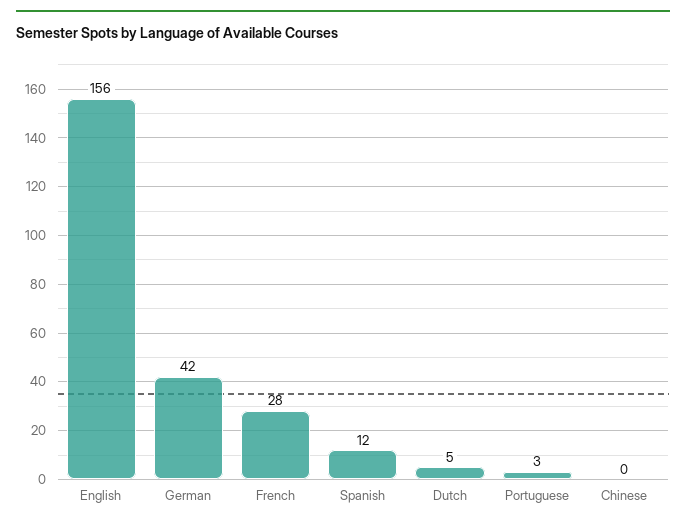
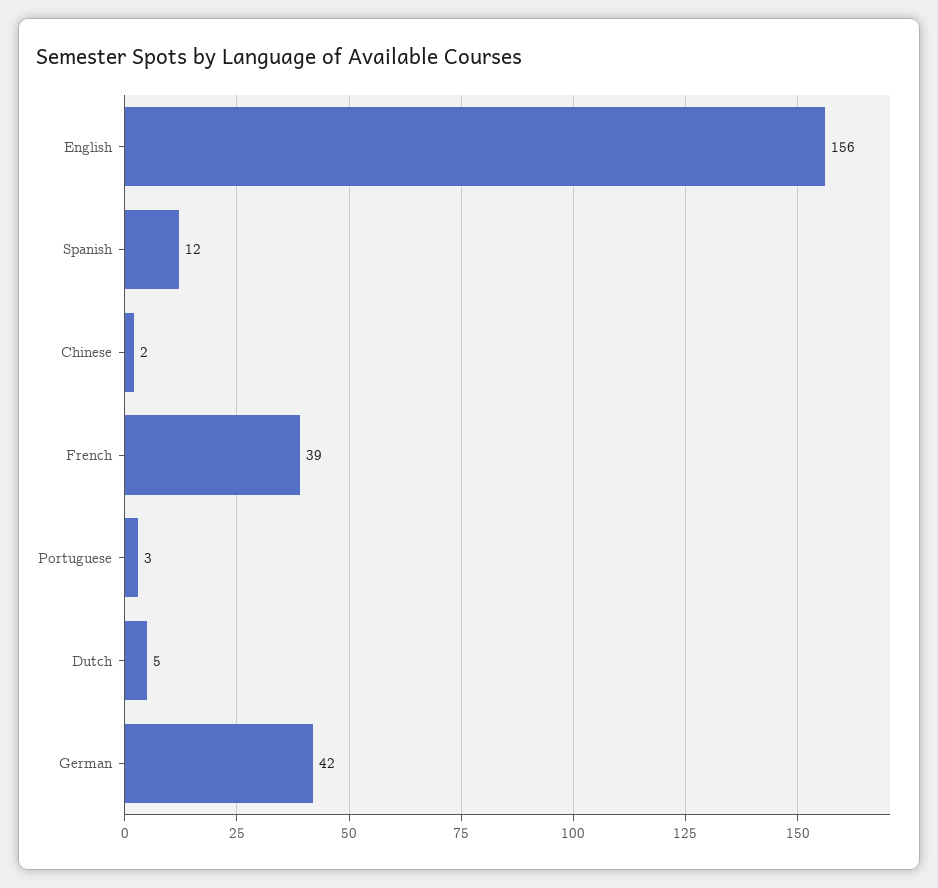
French: 28 -> 39
Chinese: 0 -> 2

